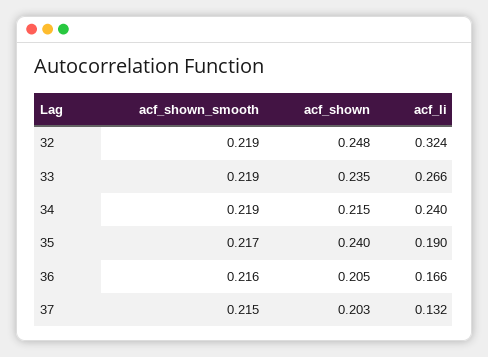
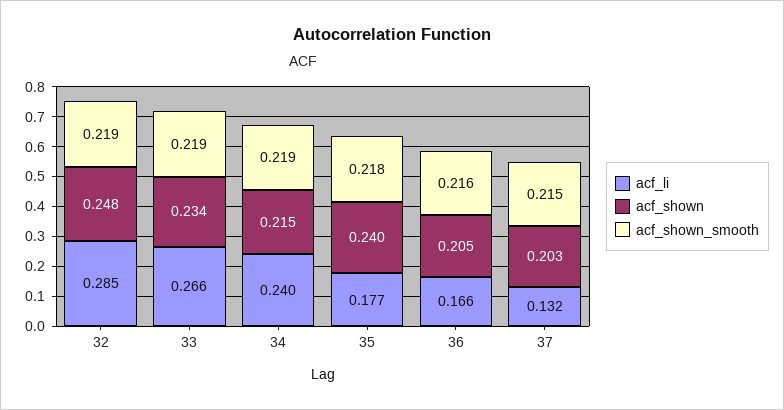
acf_li, 32: 0.324 -> 0.285
acf_shown, 33: 0.235 -> 0.234
acf_shown_smooth, 35: 0.217 -> 0.218
acf_li, 35: 0.19 -> 0.177

